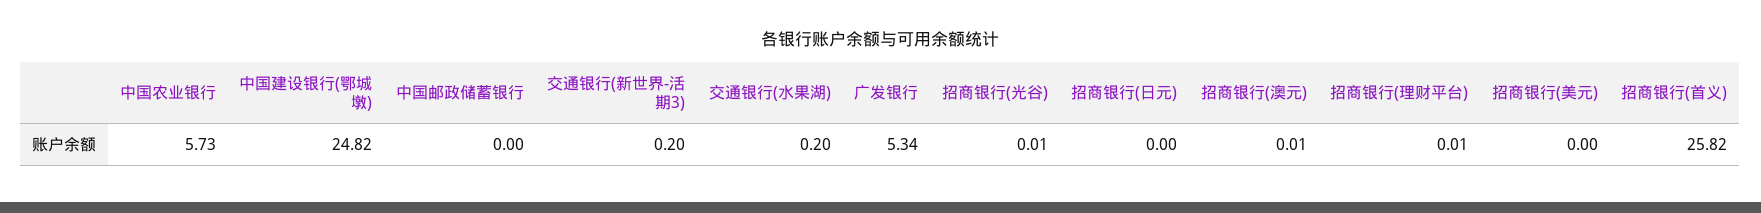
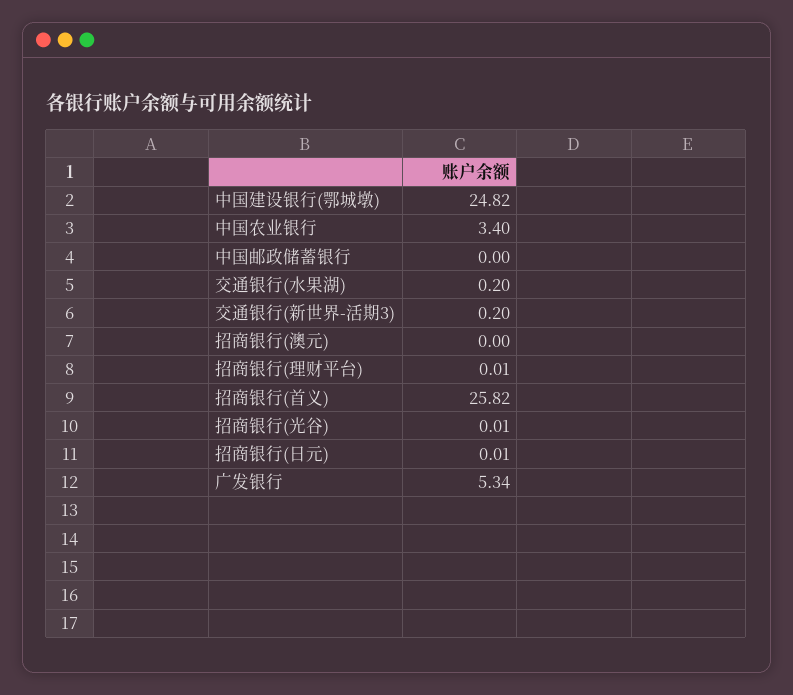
中国农业银行: 5.73 -> 3.4
招商银行(日元): 0 -> 0.01
招商银行(澳元): 0.01 -> 0
招商银行(美元): 0 -> none

